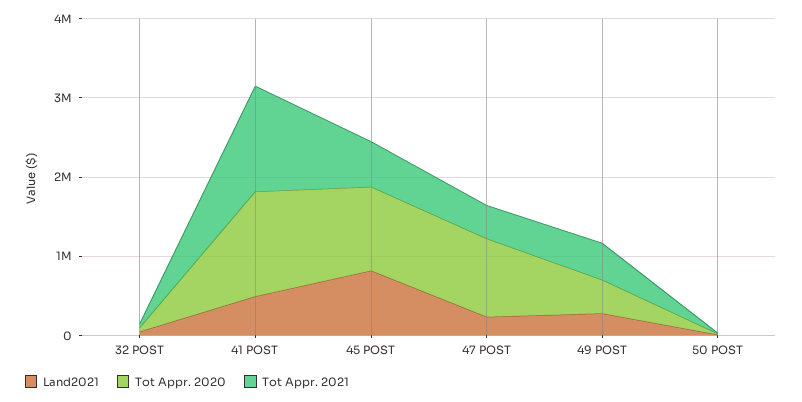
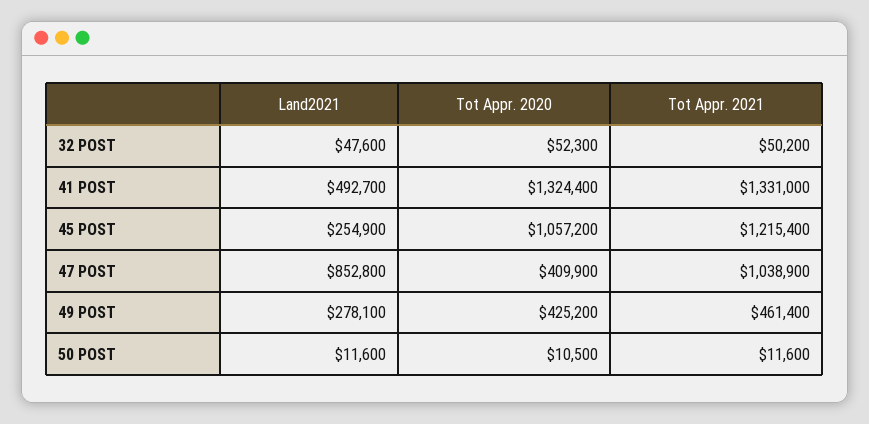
Land2021, 45 POST: 800000 -> 254900
Tot Appr. 2021, 45 POST: 600000 -> 1215400
Land2021, 47 POST: 200000 -> 852800
Tot Appr. 2020, 47 POST: 1000000 -> 409900
Tot Appr. 2021, 47 POST: 400000 -> 1038900

